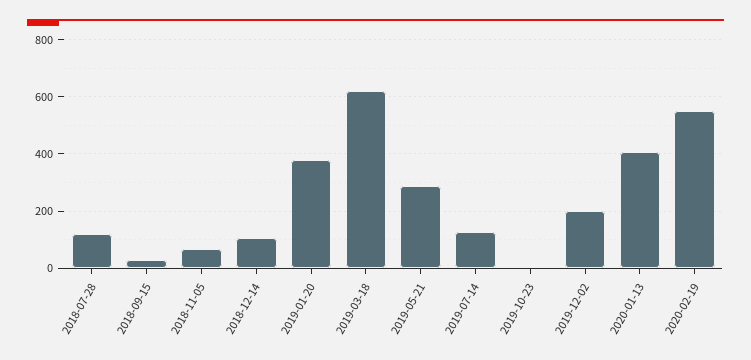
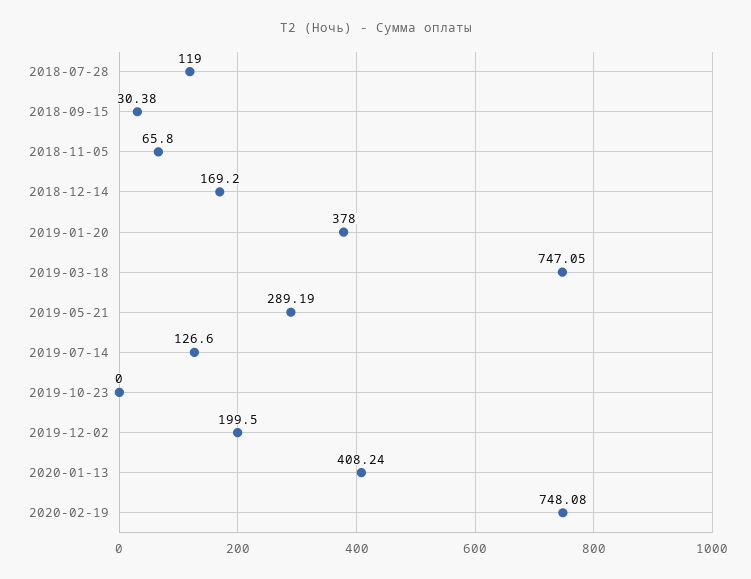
2018-12-14: 100 -> 169.2
2019-03-18: 625 -> 747.05
2020-02-19: 550 -> 748.08

